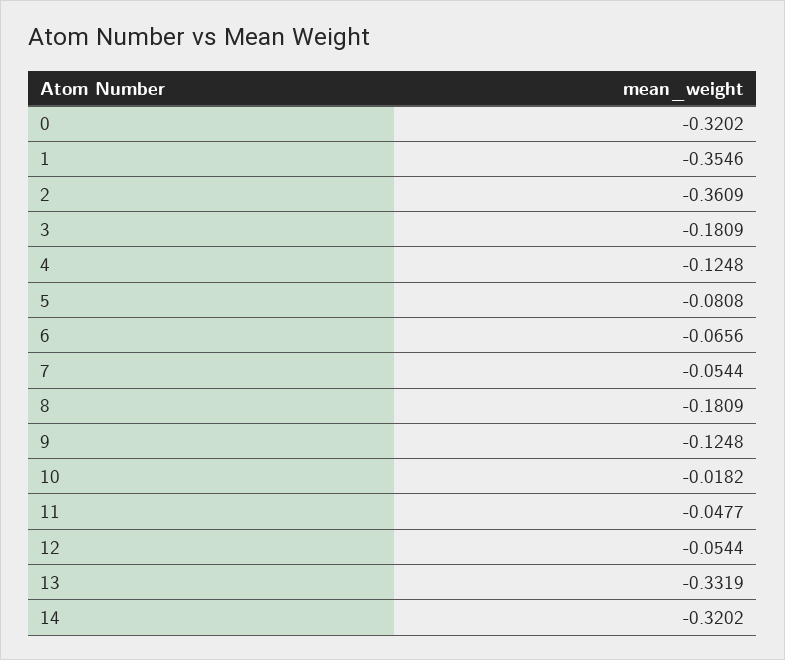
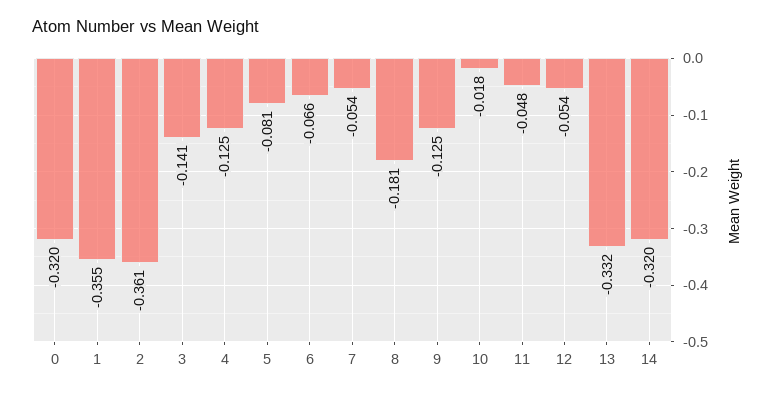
3: -0.1809 -> -0.141

